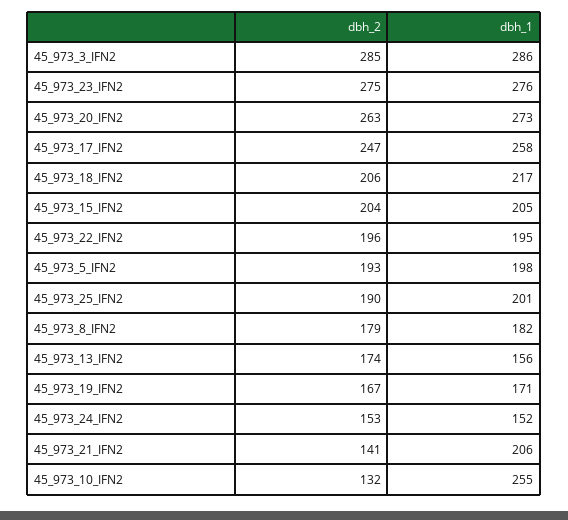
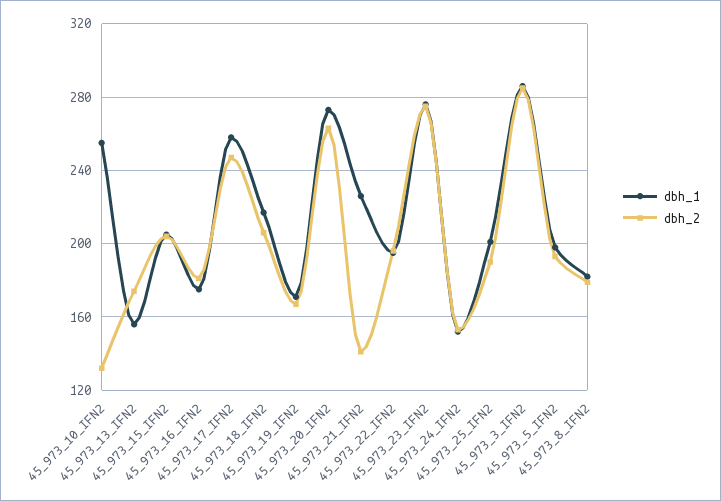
dbh_1, 45_973_21_IFN2: 206 -> 225
dbh_1, 45_973_16_IFN2: none -> 175
dbh_2, 45_973_16_IFN2: none -> 180

